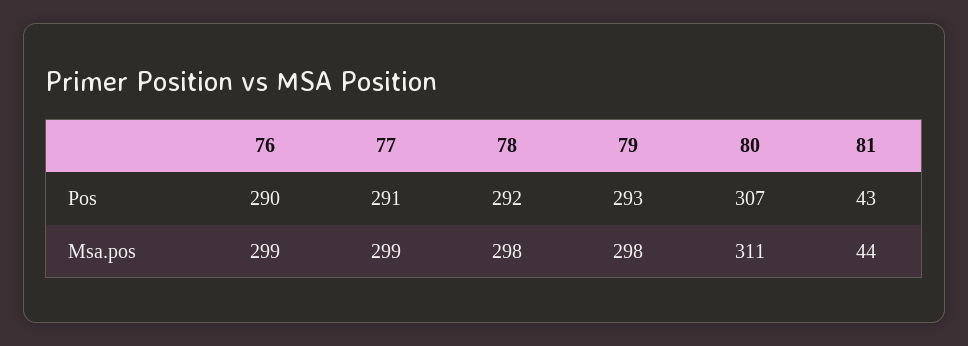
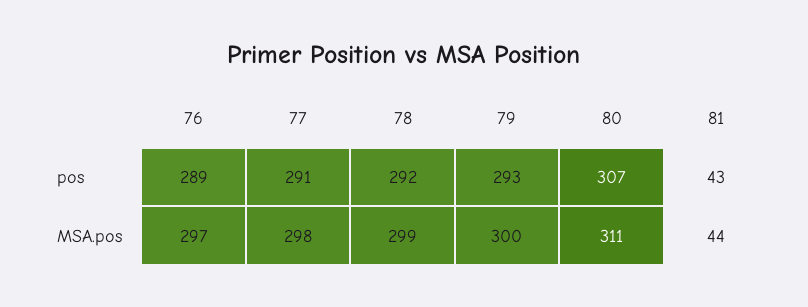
76, Pos: 290 -> 289
76, Msa.pos: 299 -> 297
77, Msa.pos: 299 -> 298
78, Msa.pos: 298 -> 299
79, Msa.pos: 298 -> 300

